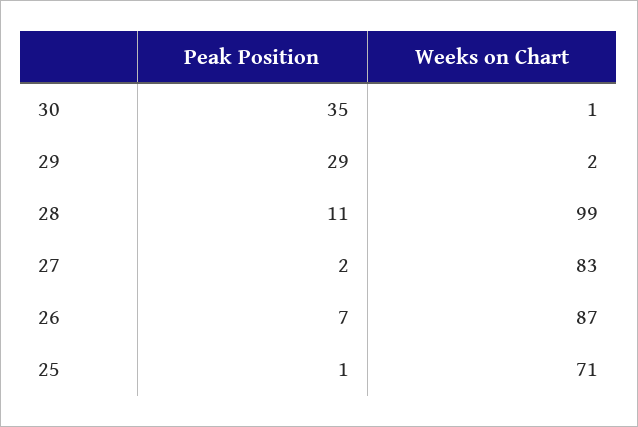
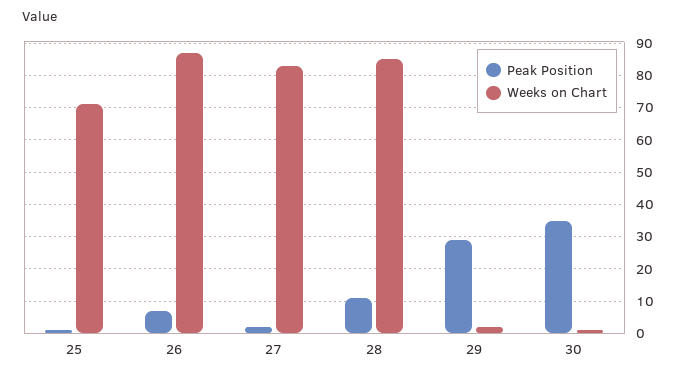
Weeks on Chart, 28: 99 -> 85

